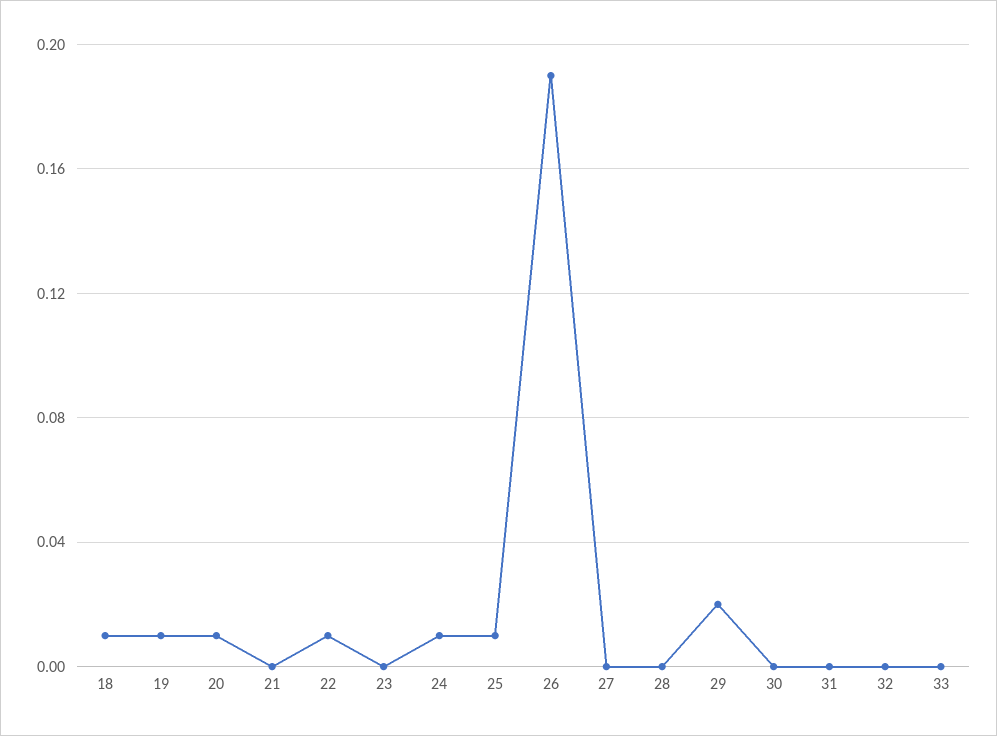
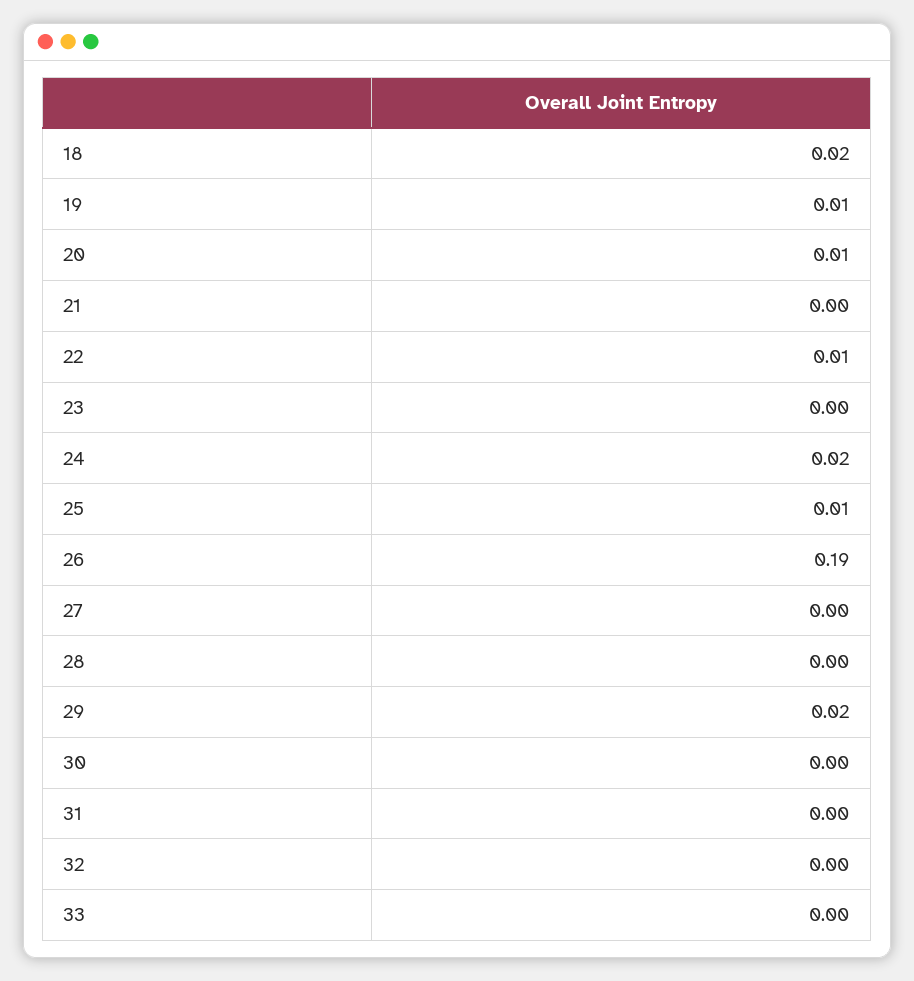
18: 0.01 -> 0.02
24: 0.01 -> 0.02

